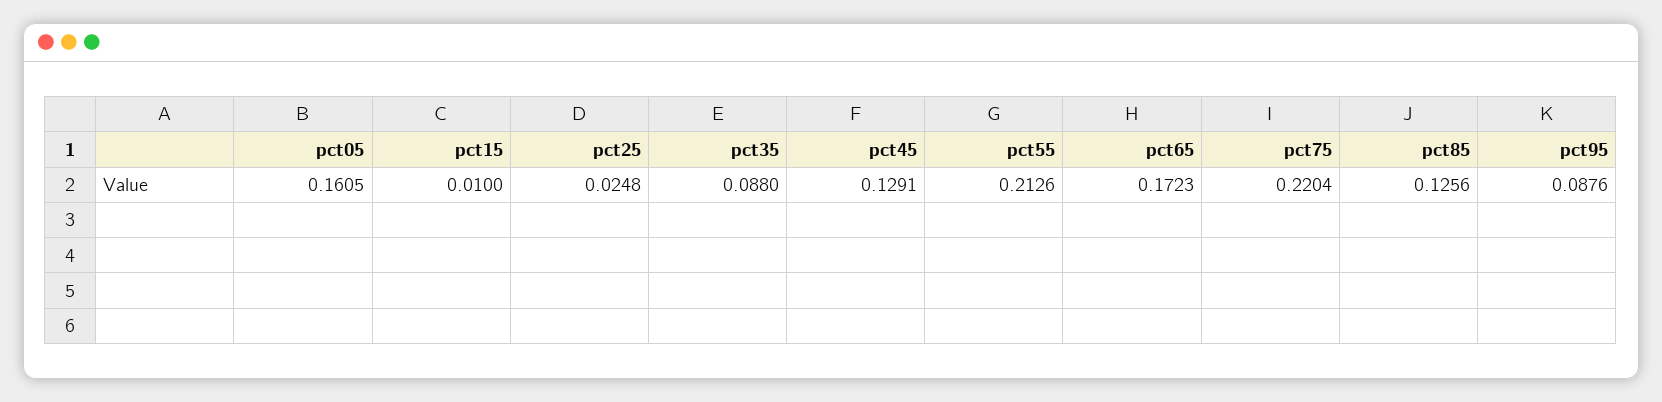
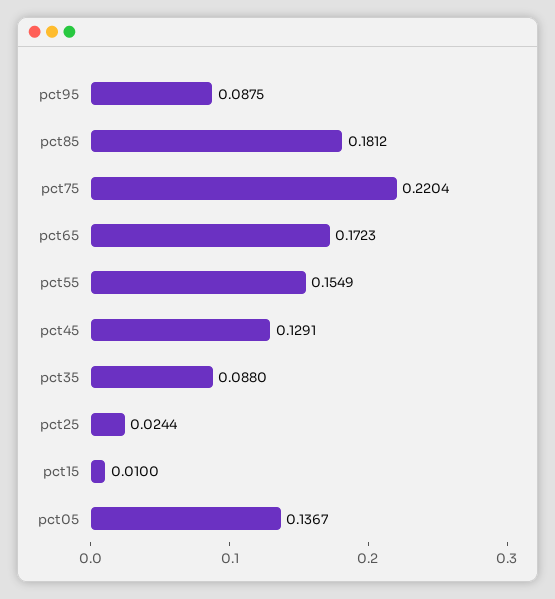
pct05: 0.1605 -> 0.1367
pct25: 0.0248 -> 0.0244
pct55: 0.2126 -> 0.1549
pct85: 0.1256 -> 0.1812
pct95: 0.0876 -> 0.0875

